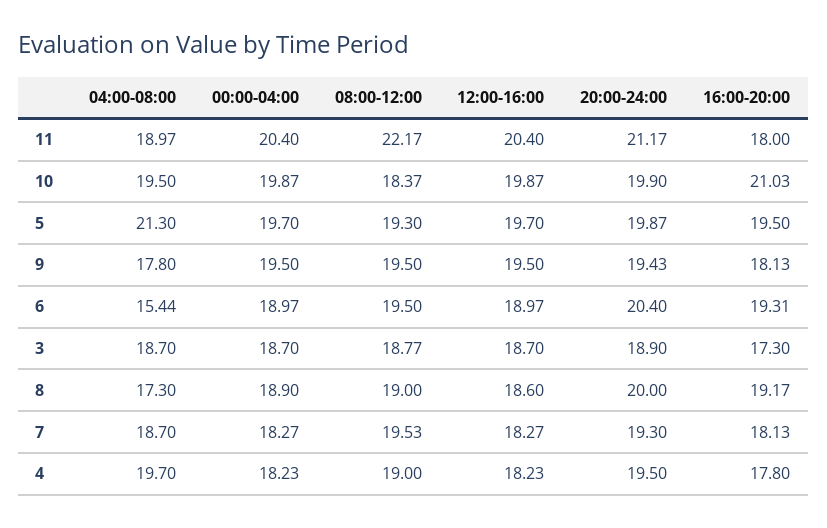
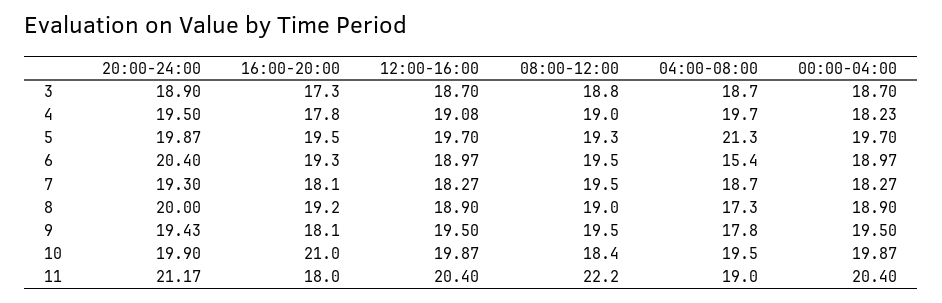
12:00-16:00, 8: 18.6 -> 18.9
12:00-16:00, 4: 18.23 -> 19.08

